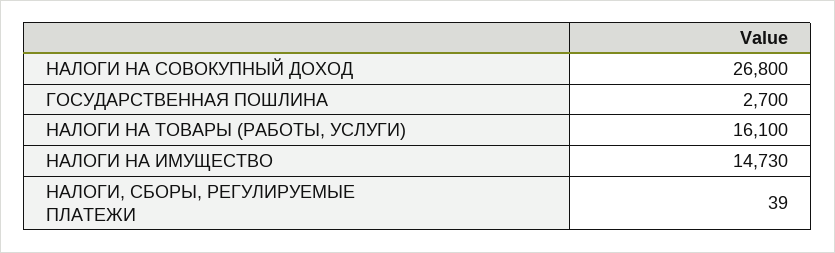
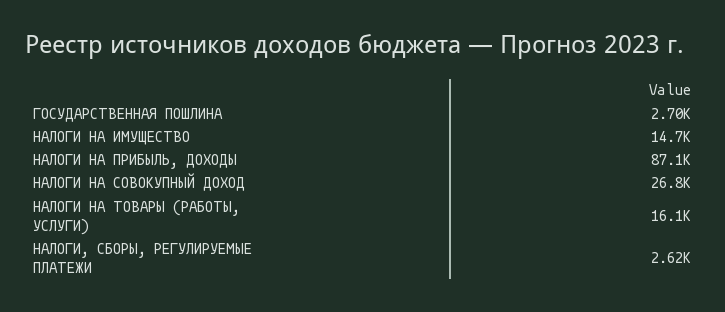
НАЛОГИ, СБОРЫ, РЕГУЛИРУЕМЫЕ ПЛАТЕЖИ: 39 -> 2620
НАЛОГИ НА ПРИБЫЛЬ, ДОХОДЫ: none -> 87100

